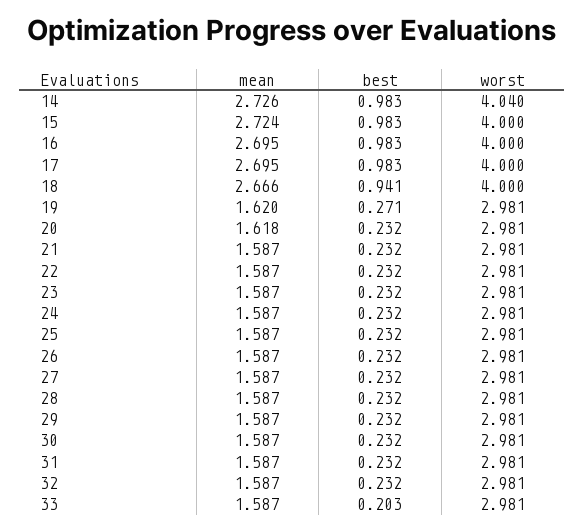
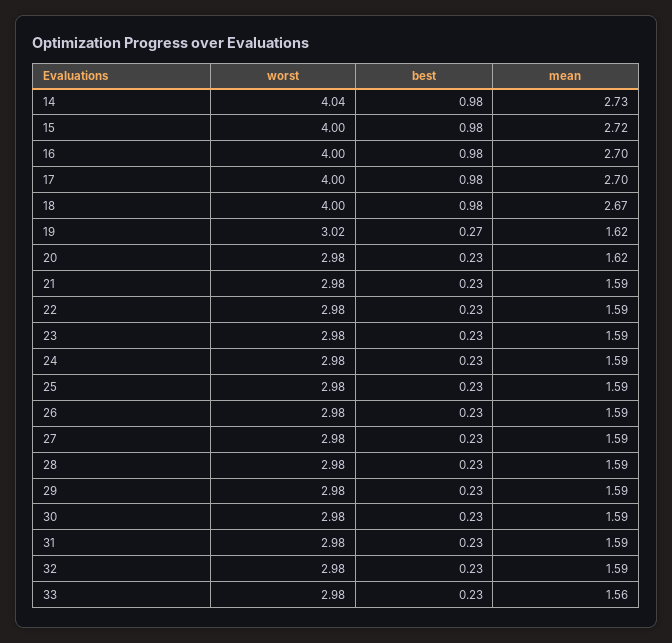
best, 18: 0.941 -> 0.98
worst, 19: 2.981 -> 3.02
mean, 33: 1.587 -> 1.56
best, 33: 0.203 -> 0.23

